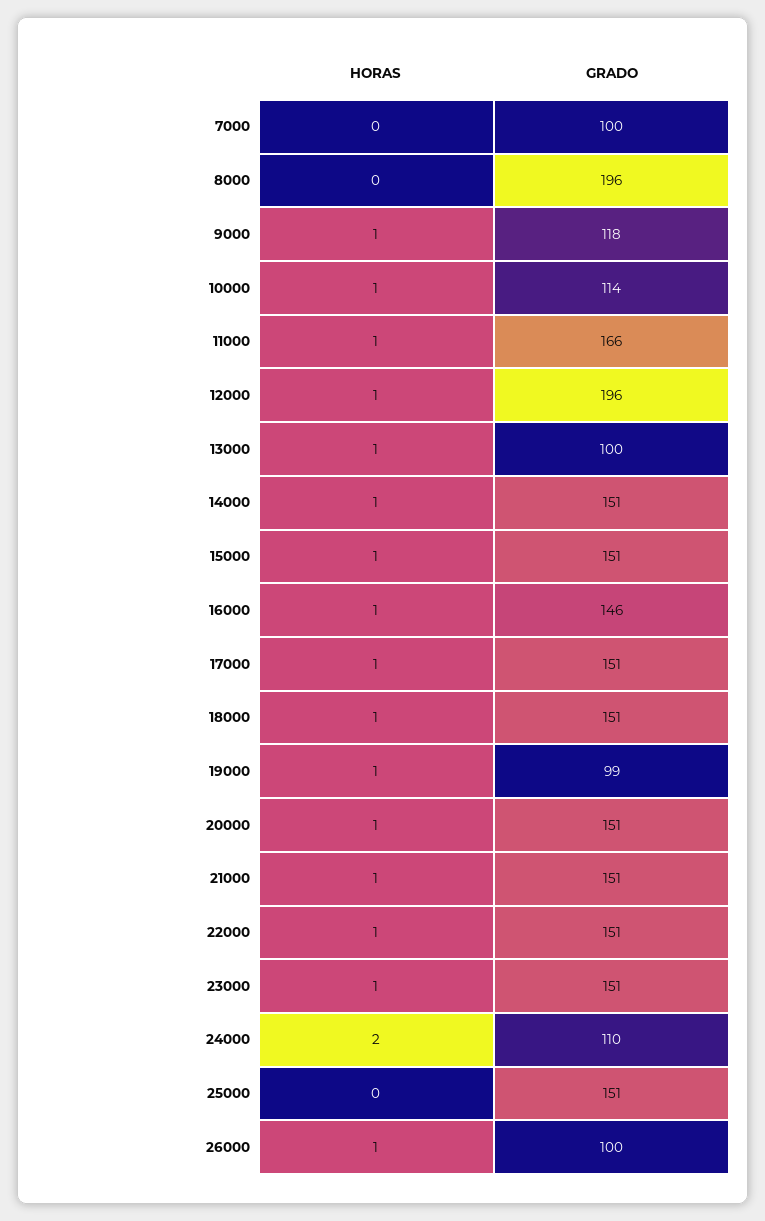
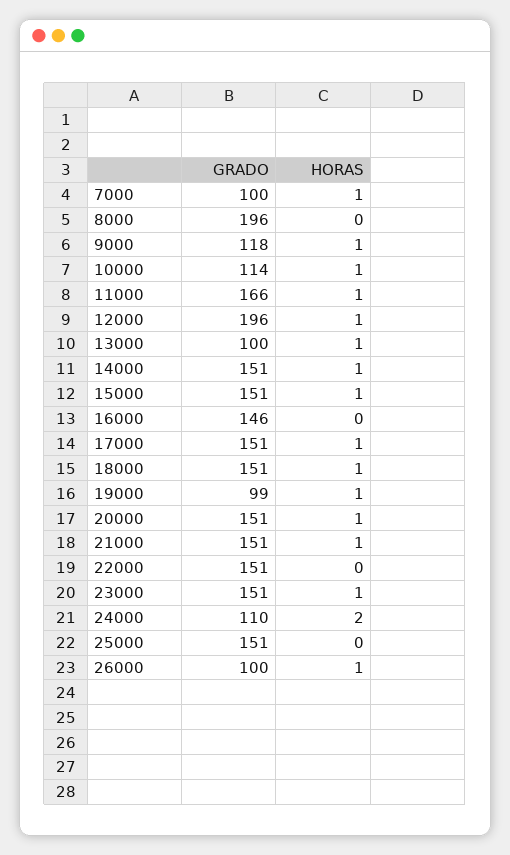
HORAS, 7000: 0 -> 1
HORAS, 16000: 1 -> 0
HORAS, 22000: 1 -> 0

